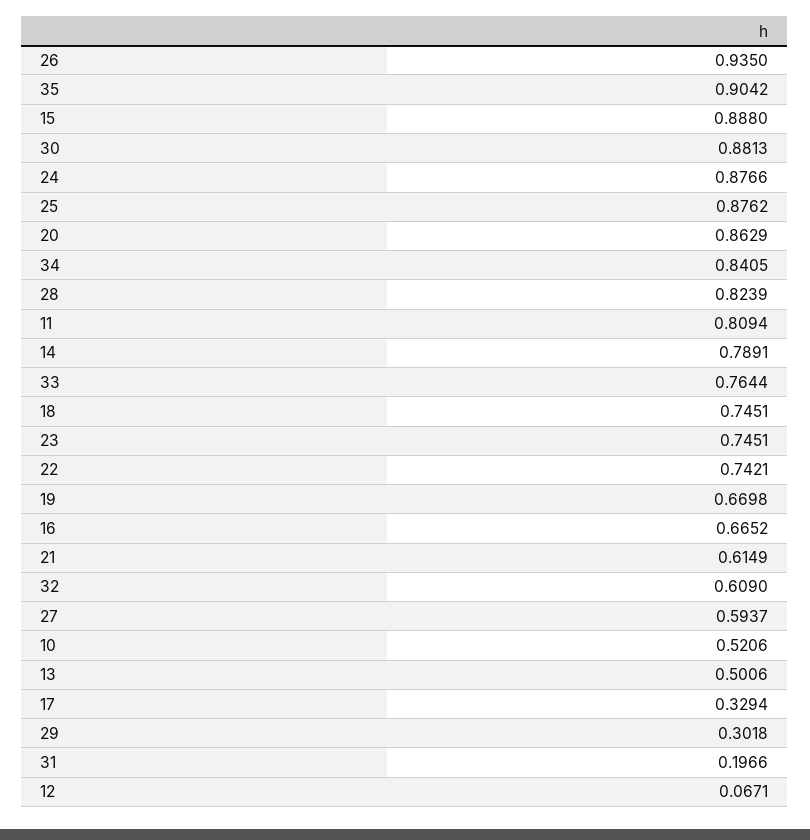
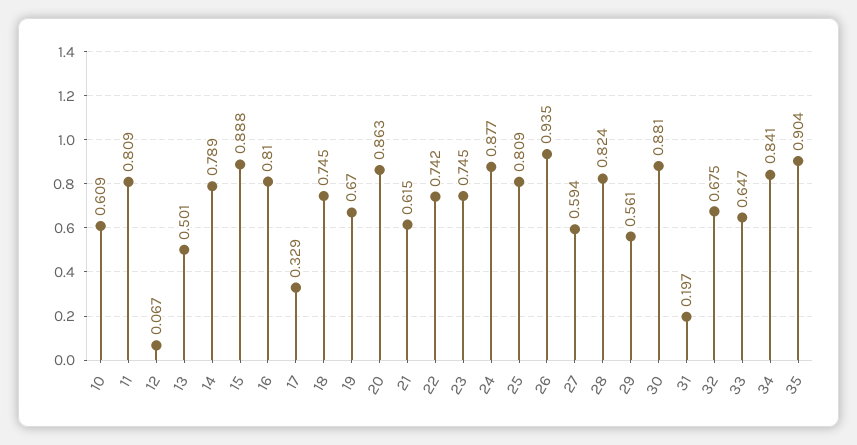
25: 0.8762 -> 0.809
33: 0.7644 -> 0.647
16: 0.6652 -> 0.81
32: 0.609 -> 0.675
10: 0.5206 -> 0.609
29: 0.3018 -> 0.561

